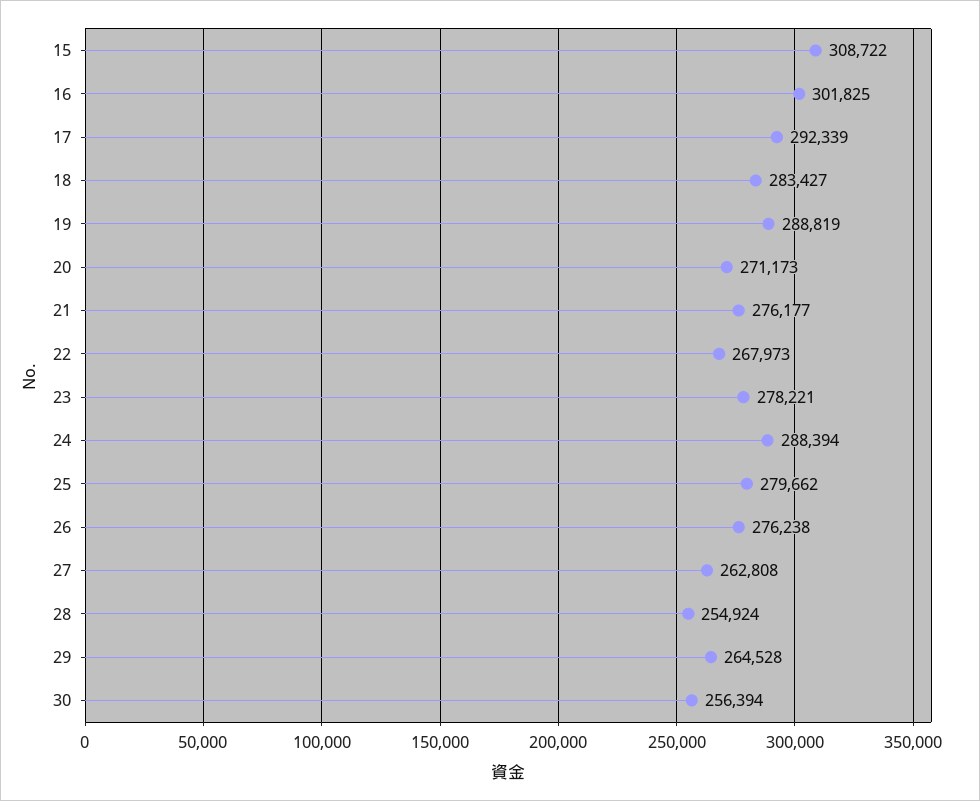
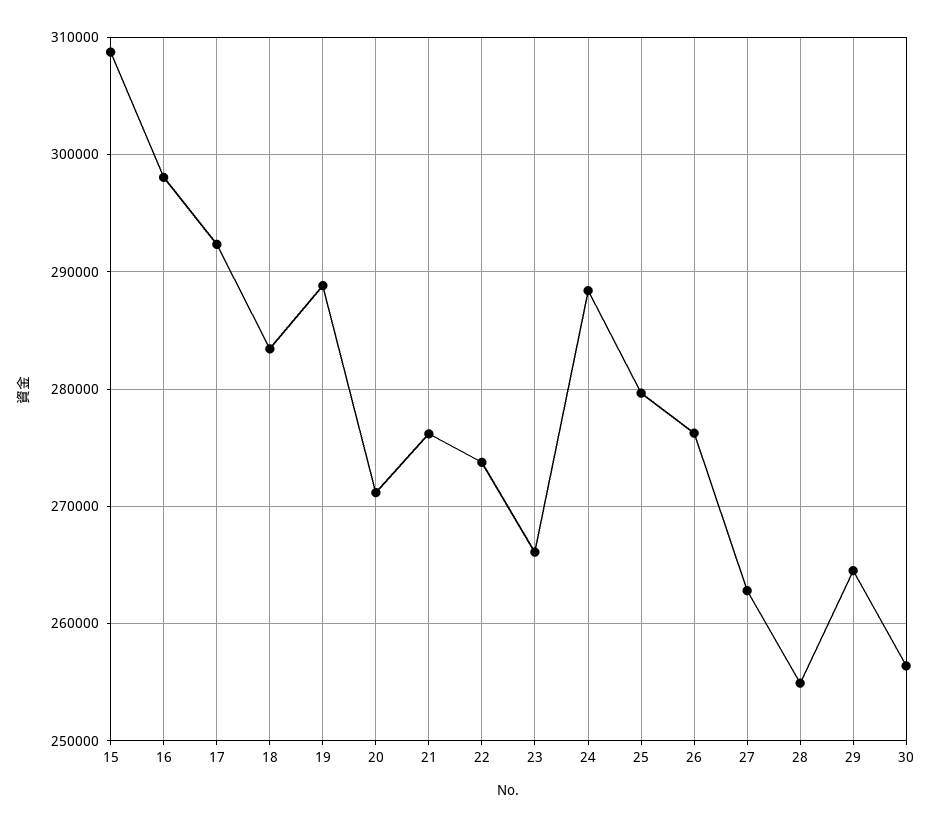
16: 301825 -> 298000
22: 267973 -> 274000
23: 278221 -> 266000

